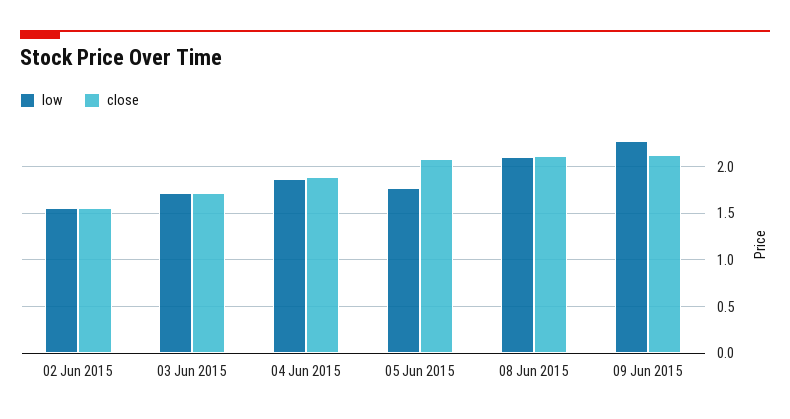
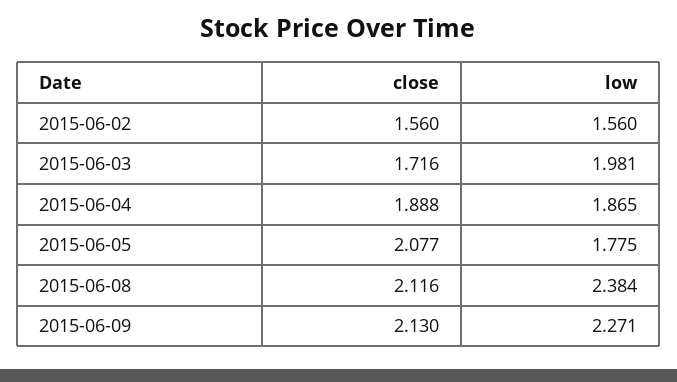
low, 03 Jun 2015: 1.7 -> 1.981
low, 08 Jun 2015: 2.1 -> 2.384

